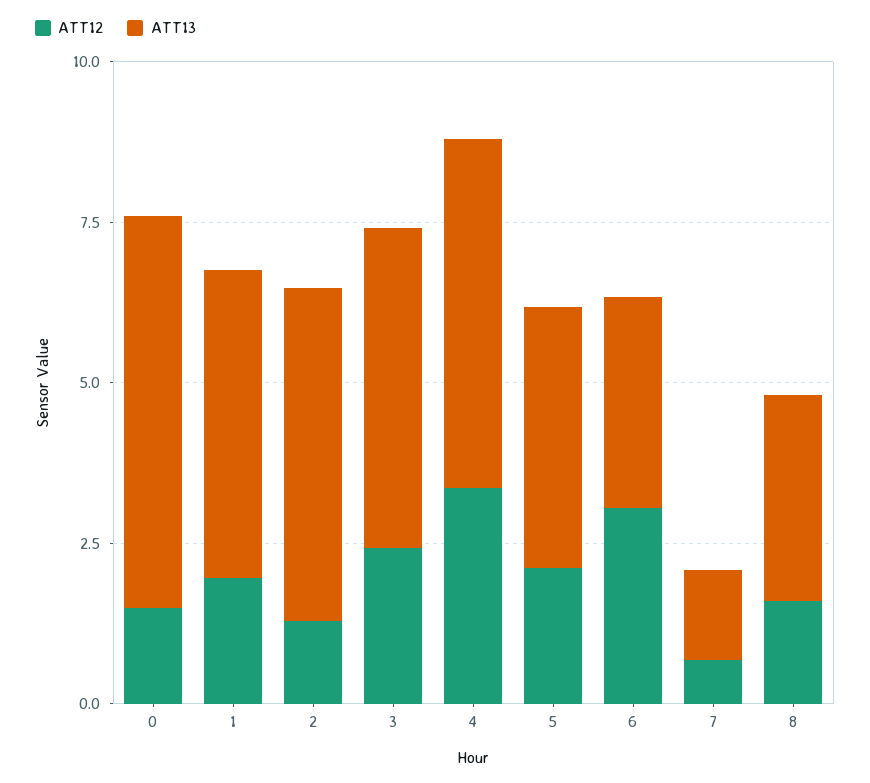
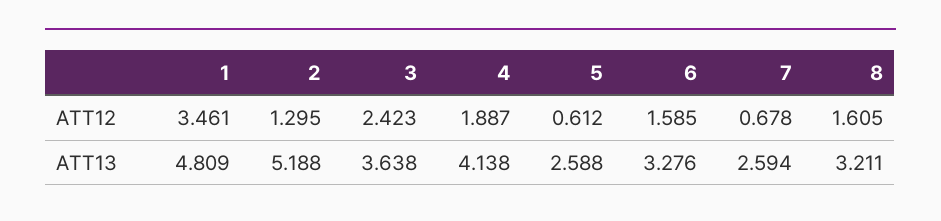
ATT12, 0: 1.5 -> none
ATT13, 0: 6 -> none
ATT12, 1: 2 -> 3.461
ATT13, 3: 5 -> 3.638
ATT12, 4: 3.5 -> 1.887
ATT13, 4: 5.5 -> 4.138
ATT12, 5: 2 -> 0.612
ATT13, 5: 4 -> 2.588
ATT12, 6: 3 -> 1.585
ATT13, 7: 1.5 -> 2.594

